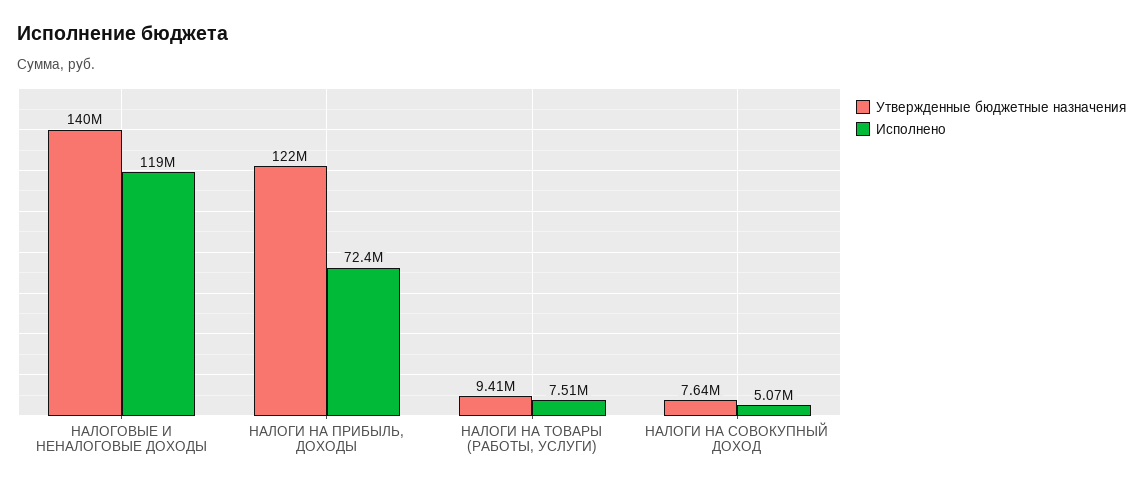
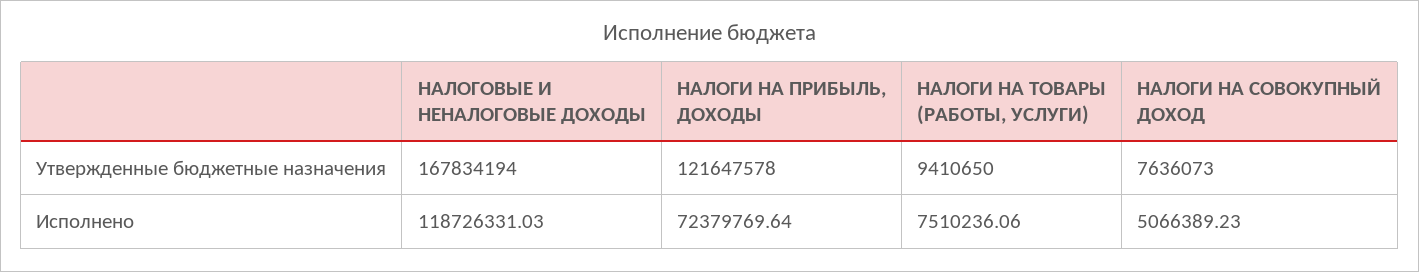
Утвержденные бюджетные назначения, НАЛОГОВЫЕ И НЕНАЛОГОВЫЕ ДОХОДЫ: 140000000 -> 167834194

